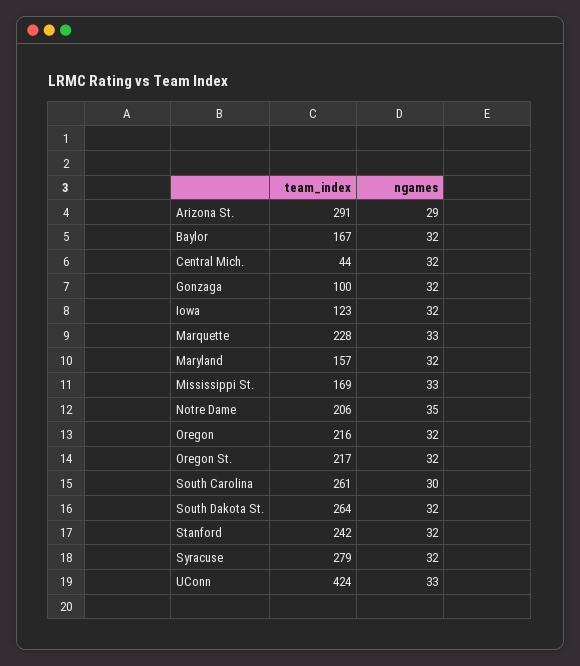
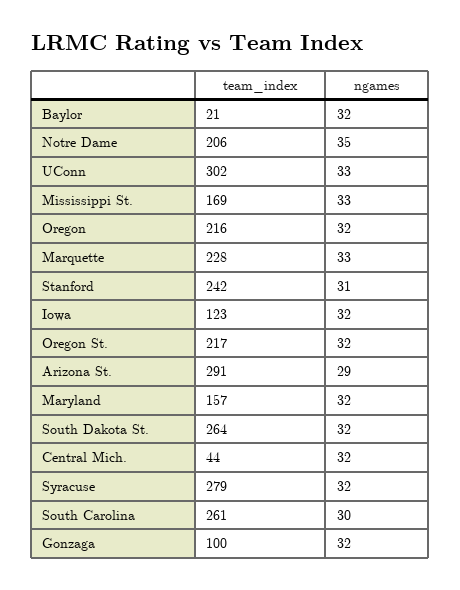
team_index, Baylor: 167 -> 21
ngames, Stanford: 32 -> 31
team_index, UConn: 424 -> 302

